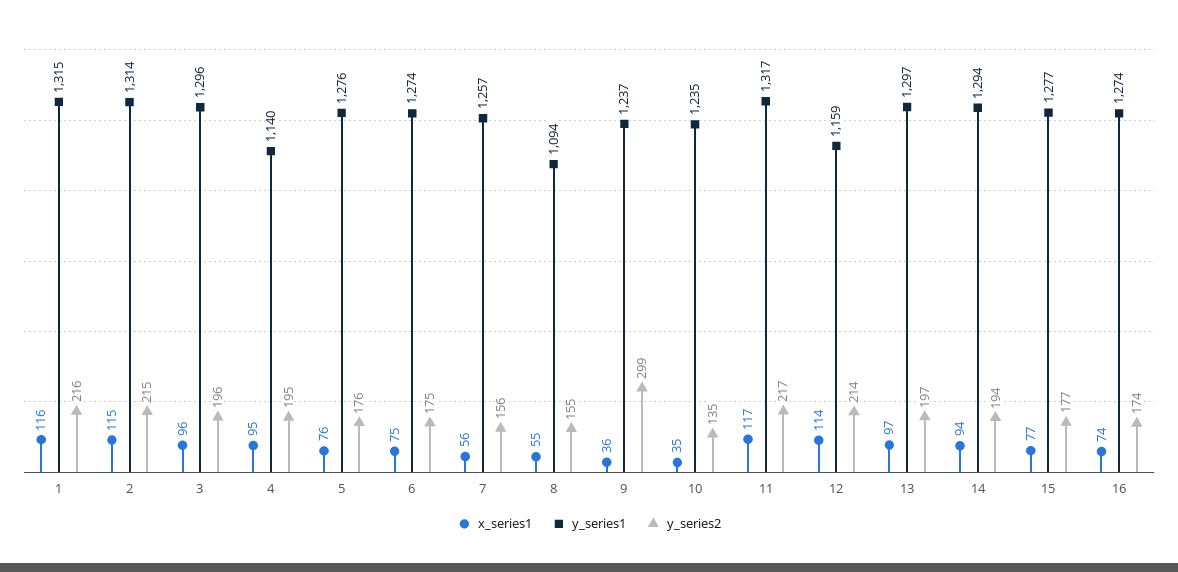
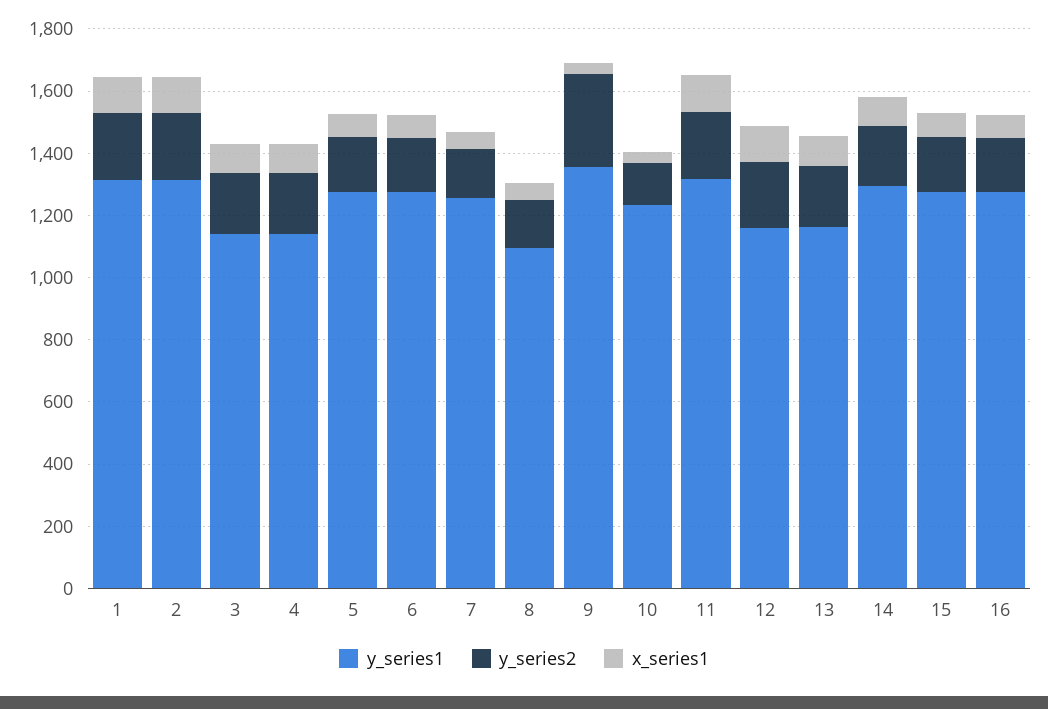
y_series1, 3: 1296 -> 1150
y_series1, 9: 1237 -> 1350
y_series1, 13: 1297 -> 1150

